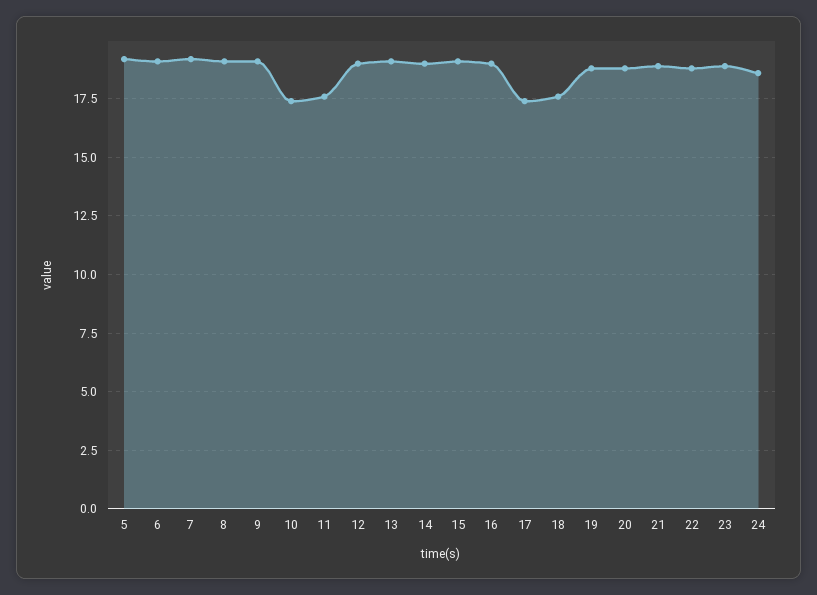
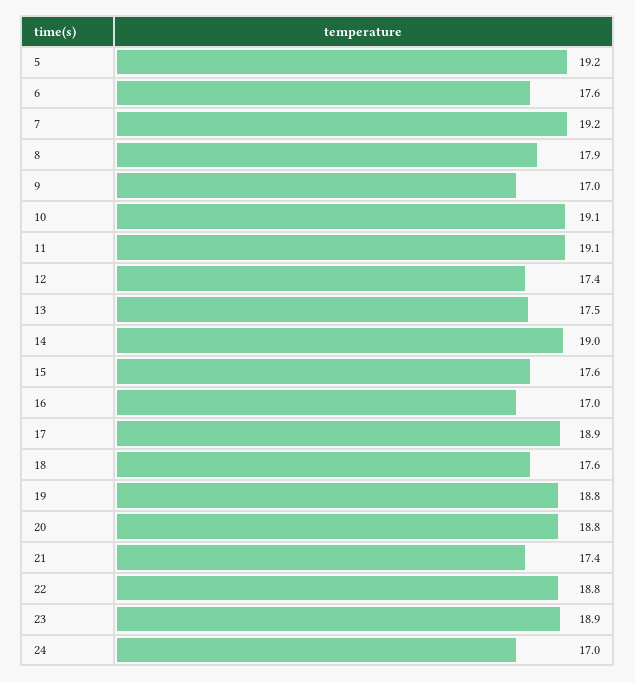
6: 19 -> 17.6
8: 19 -> 17.9
9: 19 -> 17
10: 17.5 -> 19.1
11: 17.5 -> 19.1
12: 19 -> 17.4
13: 19 -> 17.5
15: 19 -> 17.6
16: 19 -> 17
17: 17.5 -> 18.9
21: 19 -> 17.4
24: 18.5 -> 17

